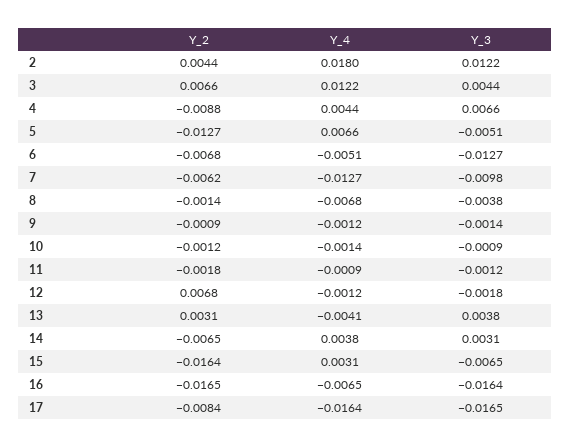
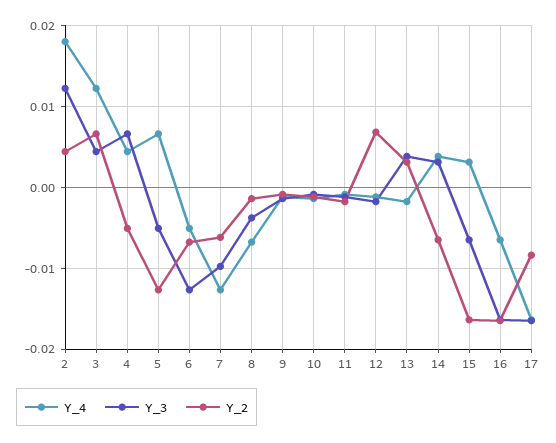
Y_2, 4: -0.0088 -> -0.005
Y_4, 13: -0.0041 -> -0.002

